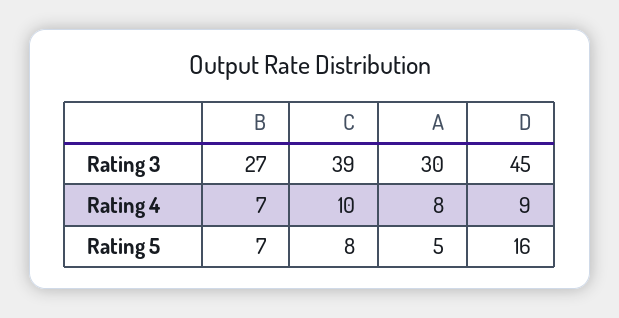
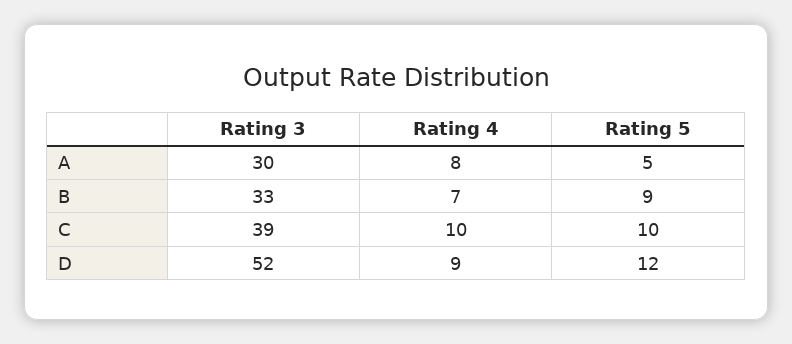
B, Rating 3: 27 -> 33
D, Rating 3: 45 -> 52
B, Rating 5: 7 -> 9
C, Rating 5: 8 -> 10
D, Rating 5: 16 -> 12

